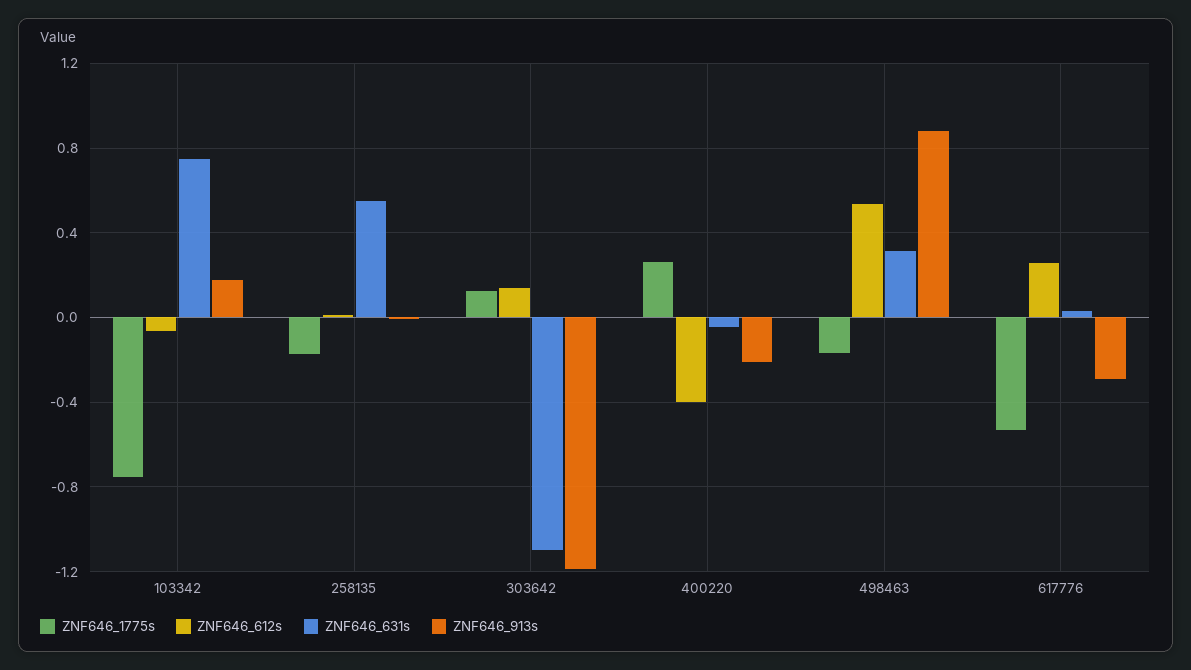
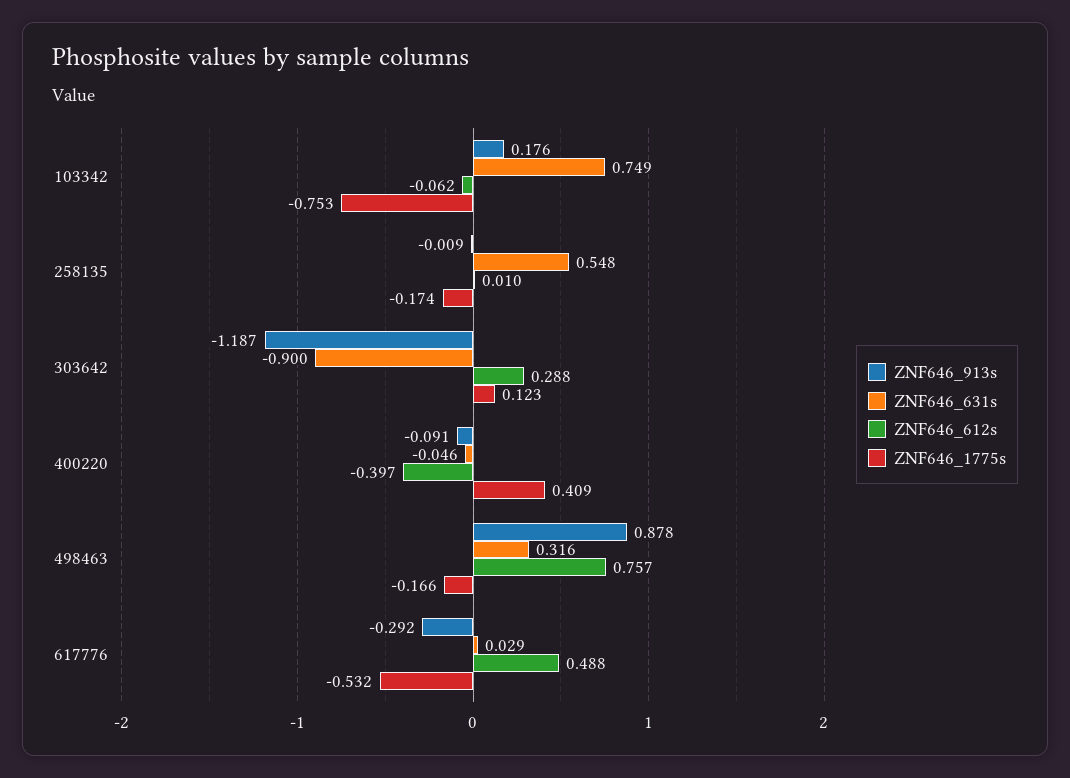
ZNF646_612s, 303642: 0.15 -> 0.288
ZNF646_631s, 303642: -1.1 -> -0.9
ZNF646_1775s, 400220: 0.25 -> 0.409
ZNF646_913s, 400220: -0.2 -> -0.091
ZNF646_612s, 498463: 0.55 -> 0.757
ZNF646_612s, 617776: 0.25 -> 0.488

